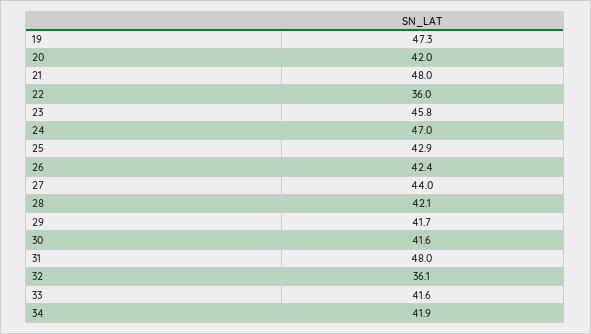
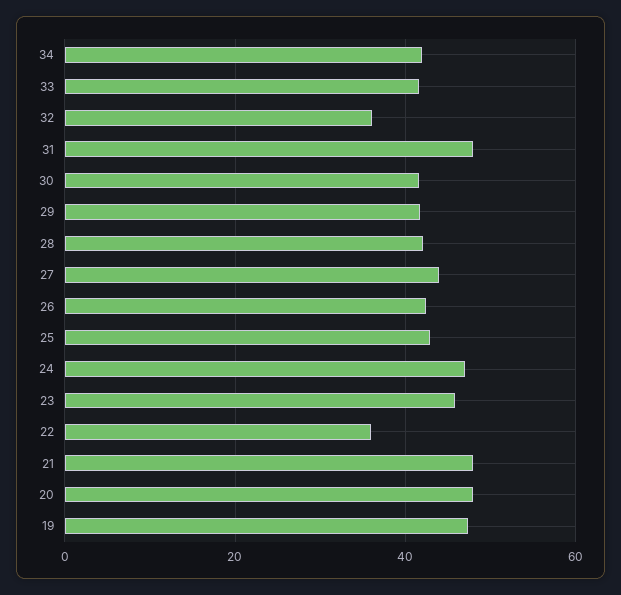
20: 42 -> 48

